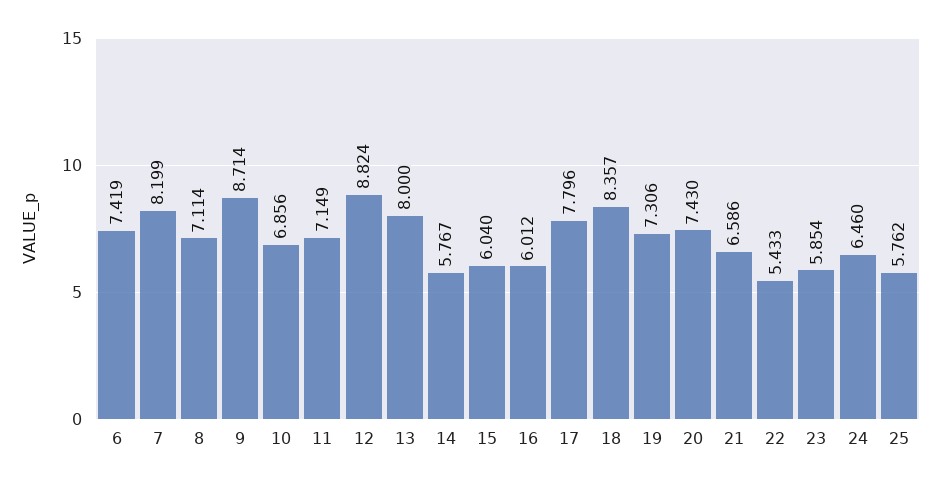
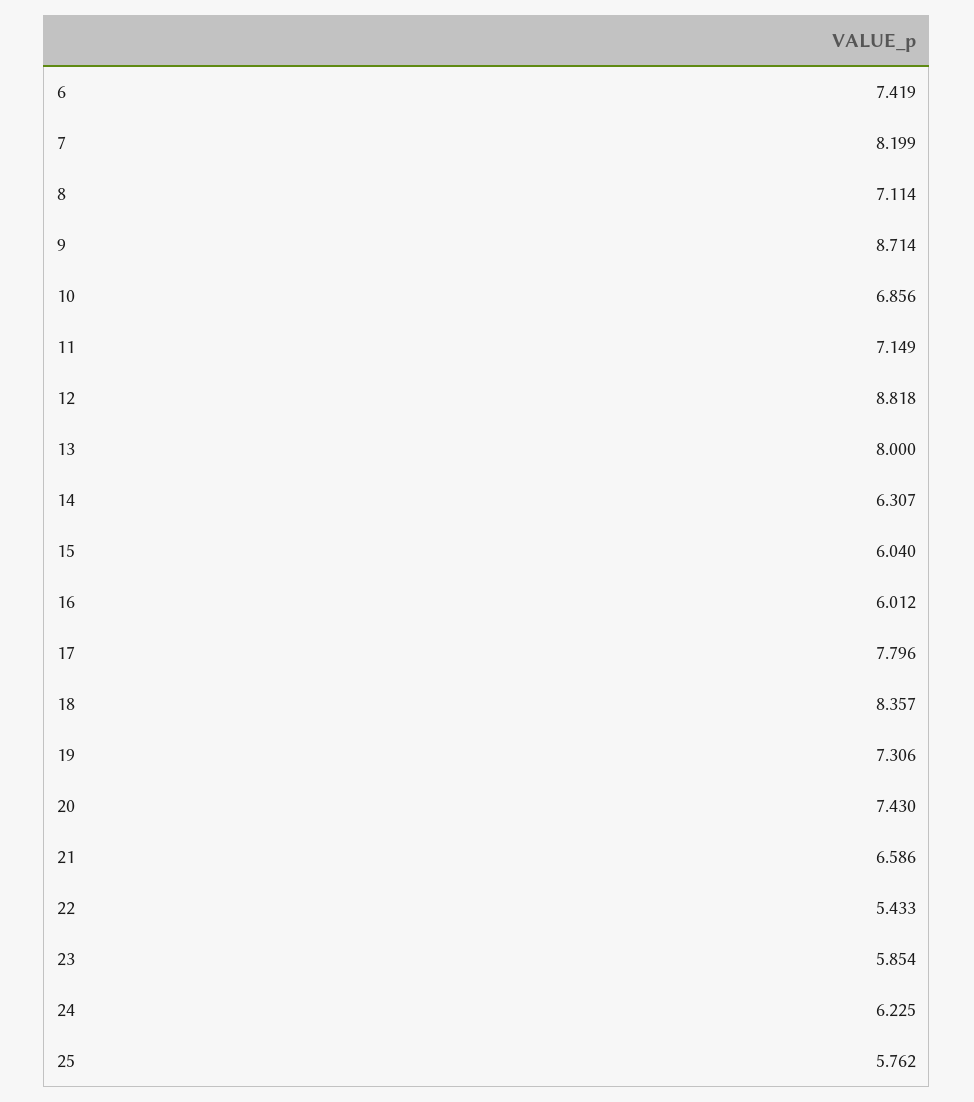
12: 8.824 -> 8.818
14: 5.767 -> 6.307
24: 6.46 -> 6.225

